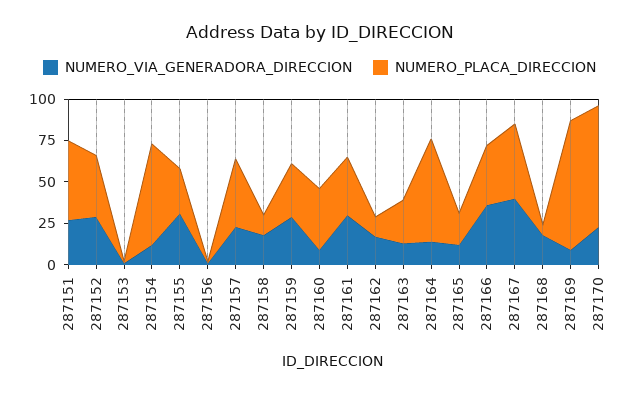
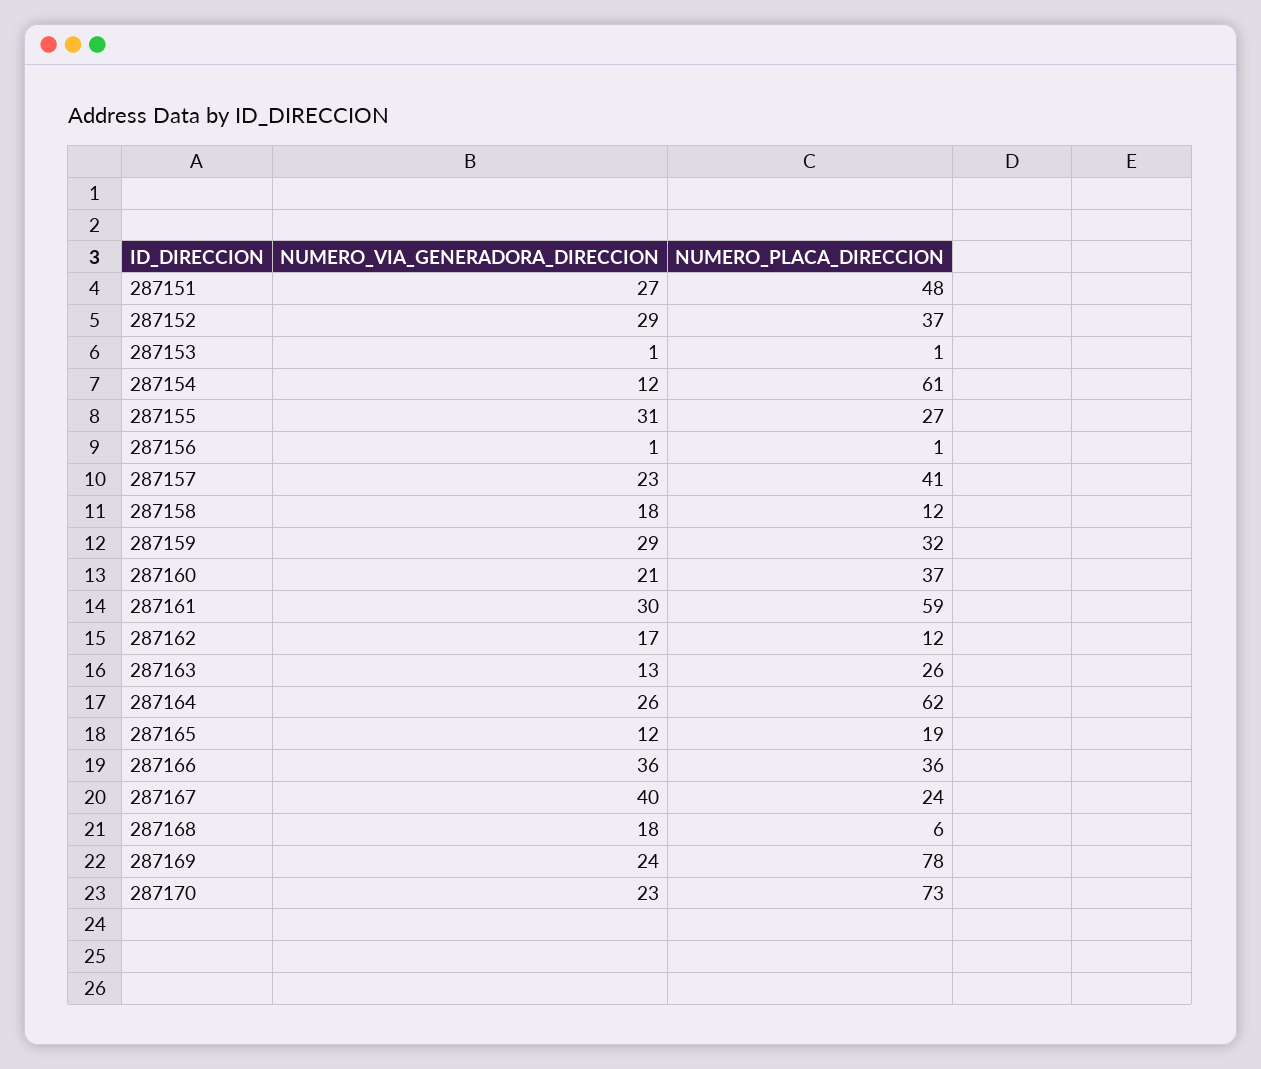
NUMERO_VIA_GENERADORA_DIRECCION, 287160: 10 -> 21
NUMERO_PLACA_DIRECCION, 287161: 35 -> 59
NUMERO_VIA_GENERADORA_DIRECCION, 287164: 15 -> 26
NUMERO_PLACA_DIRECCION, 287167: 45 -> 24
NUMERO_VIA_GENERADORA_DIRECCION, 287169: 10 -> 24

